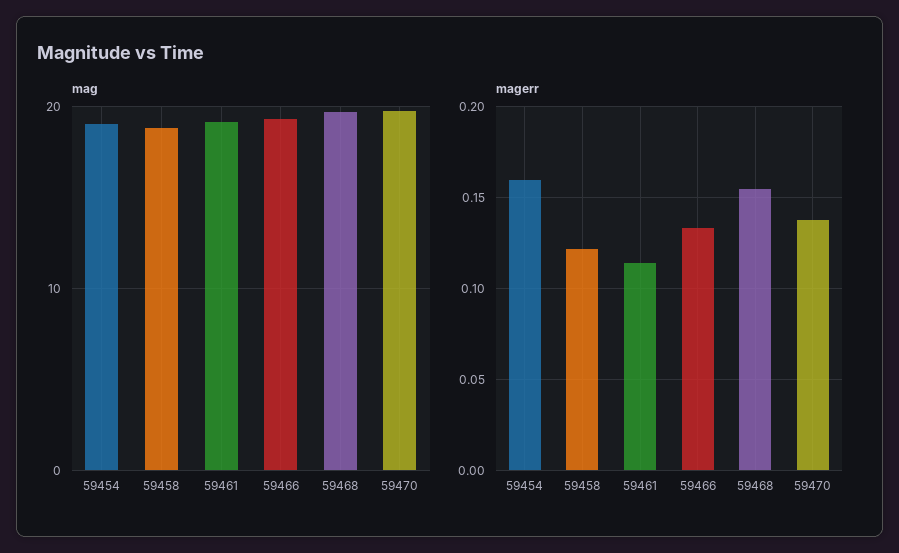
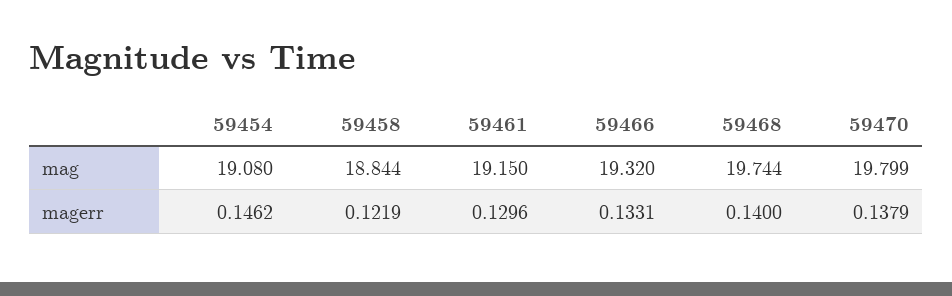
magerr, 59454: 0.16 -> 0.1462
magerr, 59461: 0.115 -> 0.1296
magerr, 59468: 0.155 -> 0.14

